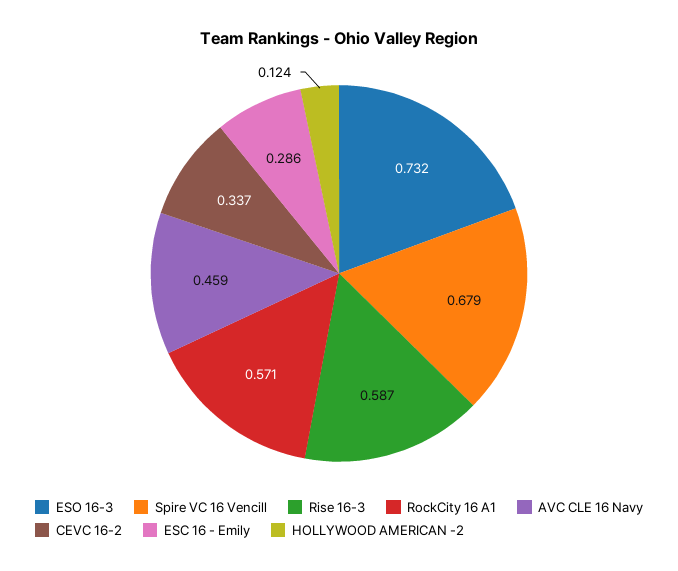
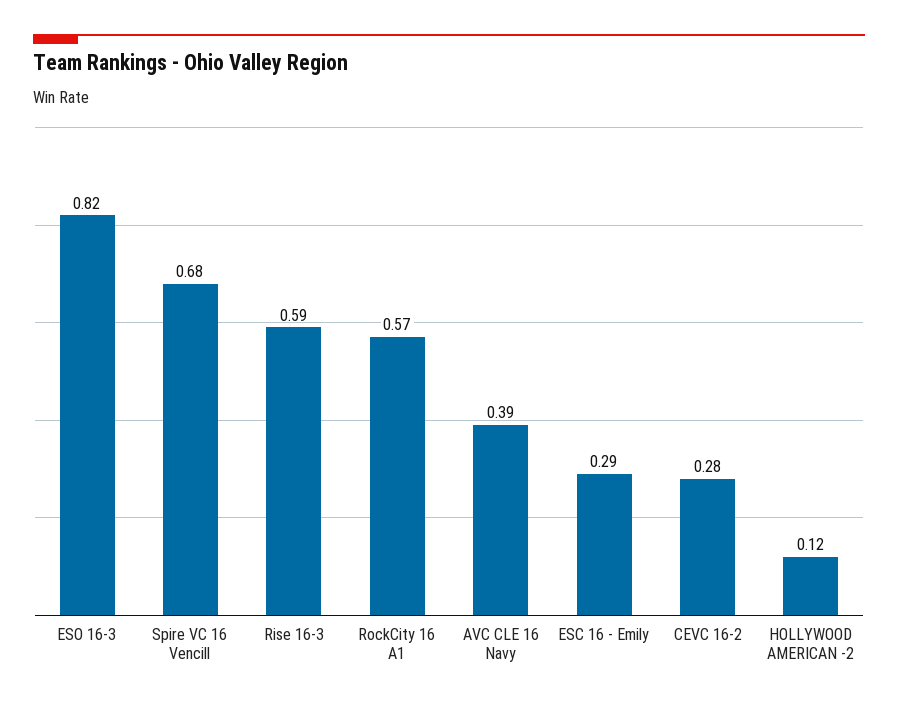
ESO 16-3: 0.732 -> 0.82
AVC CLE 16 Navy: 0.459 -> 0.39
CEVC 16-2: 0.337 -> 0.28

